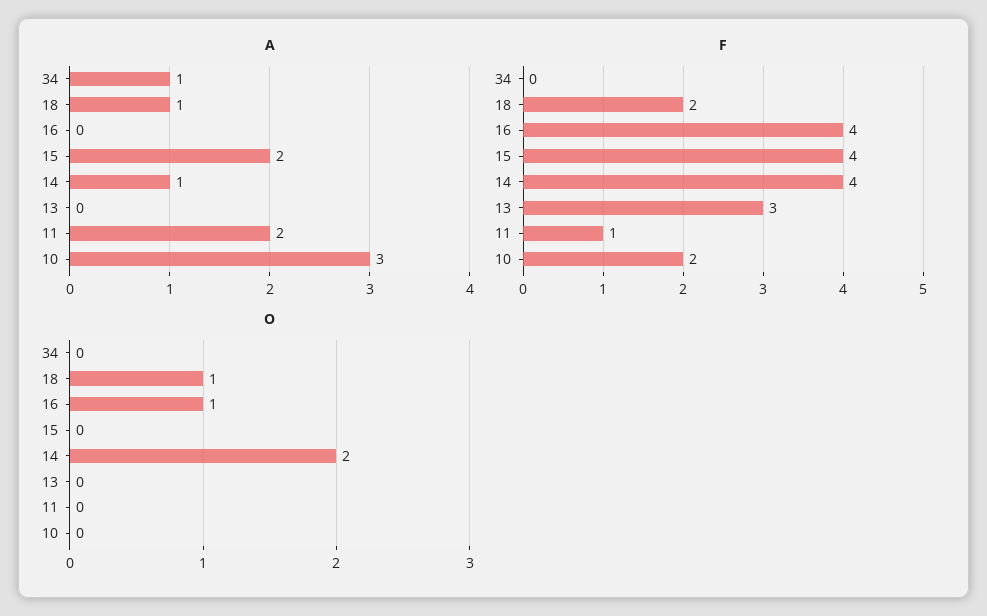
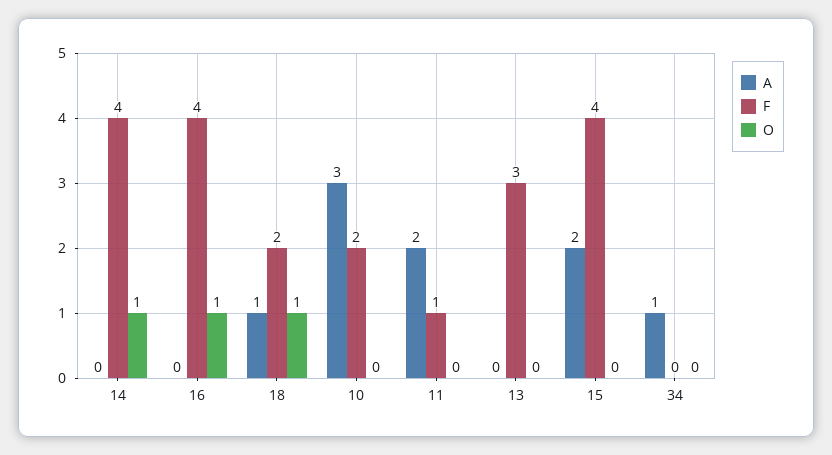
A, 14: 1 -> 0
O, 14: 2 -> 1

